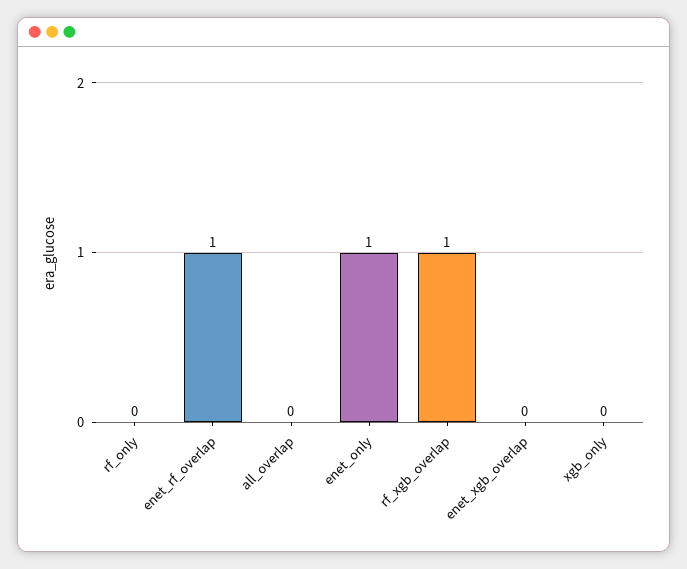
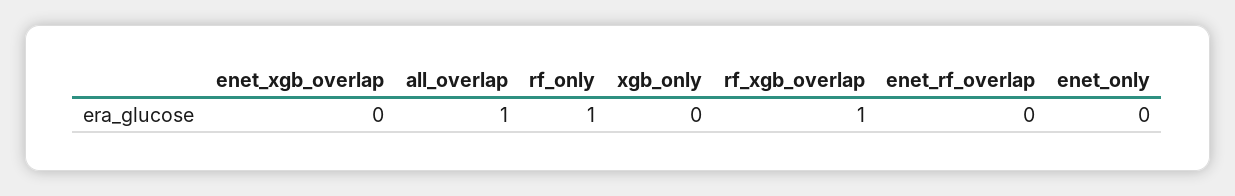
rf_only: 0 -> 1
enet_rf_overlap: 1 -> 0
all_overlap: 0 -> 1
enet_only: 1 -> 0

